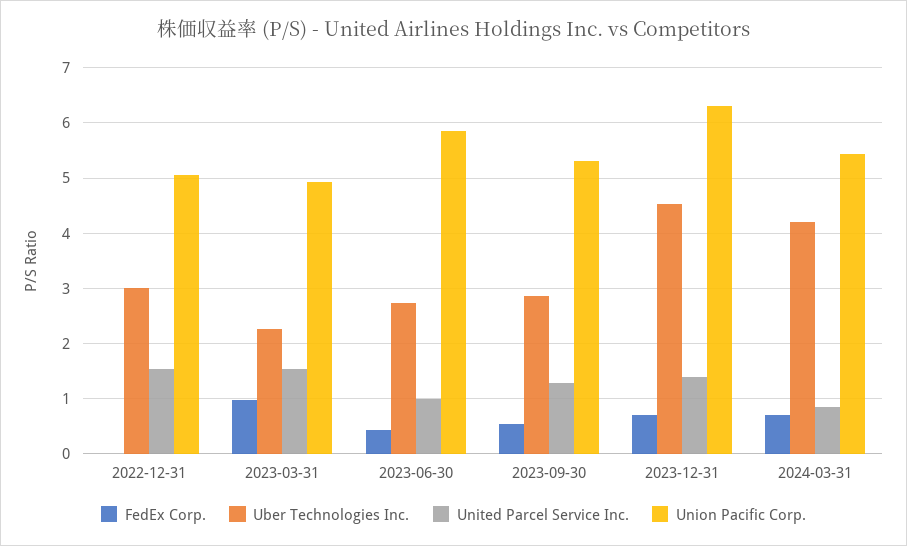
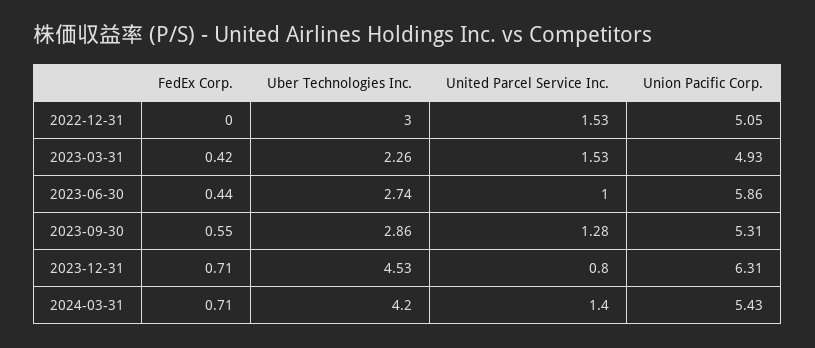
FedEx Corp., 2023-03-31: 1 -> 0.42
United Parcel Service Inc., 2023-12-31: 1.4 -> 0.8
United Parcel Service Inc., 2024-03-31: 0.8 -> 1.4

